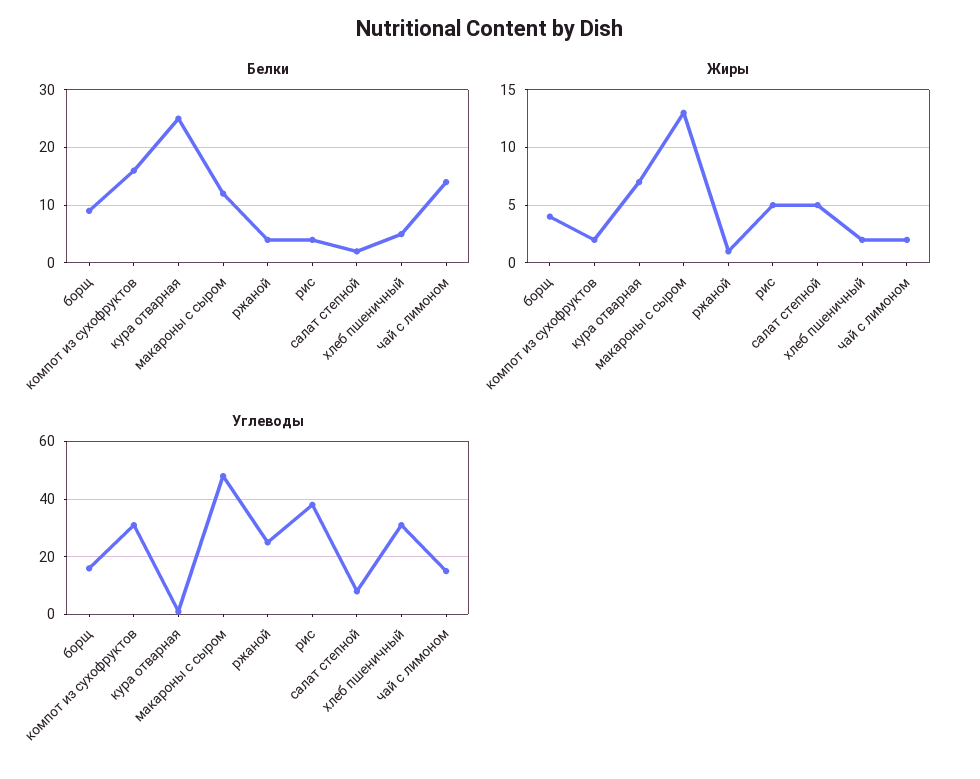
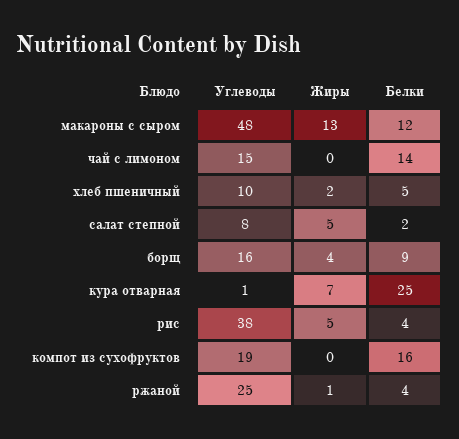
Жиры, компот из сухофруктов: 2 -> 0
Жиры, чай с лимоном: 2 -> 0
Углеводы, компот из сухофруктов: 30 -> 19
Углеводы, хлеб пшеничный: 30 -> 10

